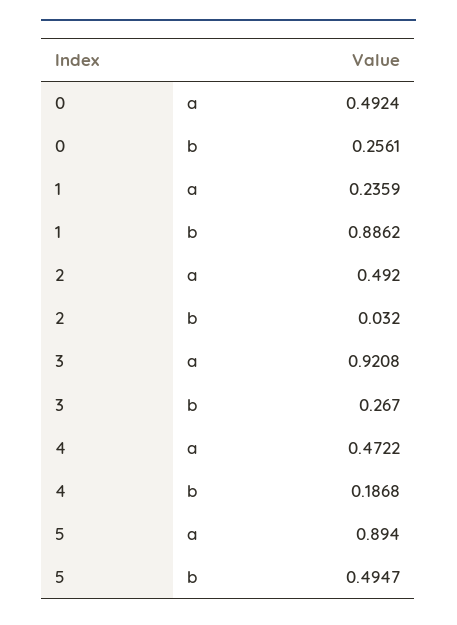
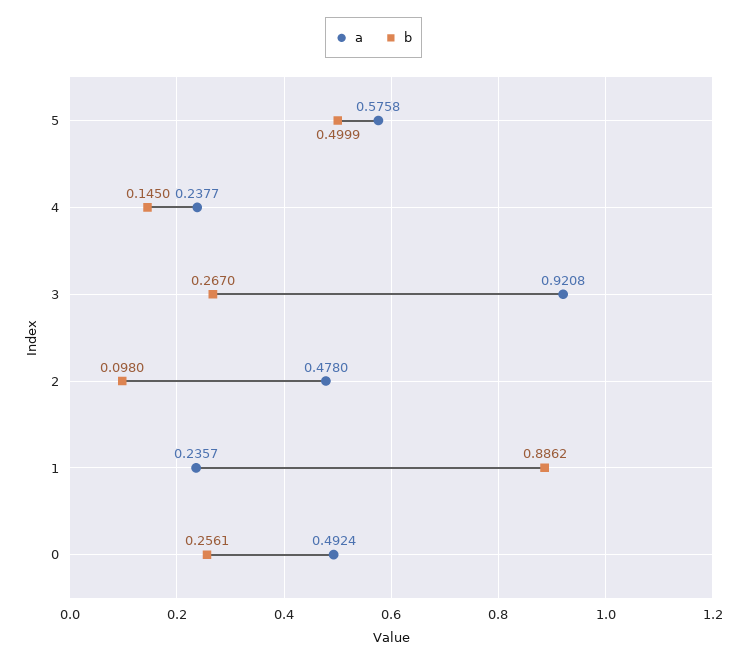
a, 1: 0.2359 -> 0.2357
a, 2: 0.492 -> 0.478
b, 2: 0.032 -> 0.098
a, 4: 0.4722 -> 0.2377
b, 4: 0.1868 -> 0.145
a, 5: 0.894 -> 0.5758
b, 5: 0.4947 -> 0.4999

